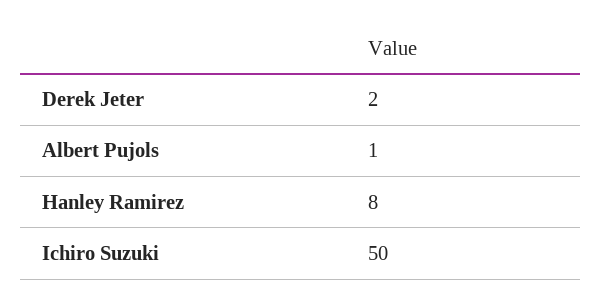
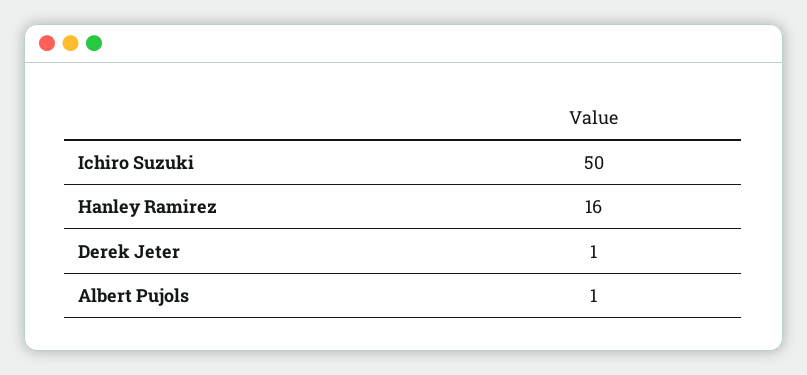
Derek Jeter: 2 -> 1
Hanley Ramirez: 8 -> 16

